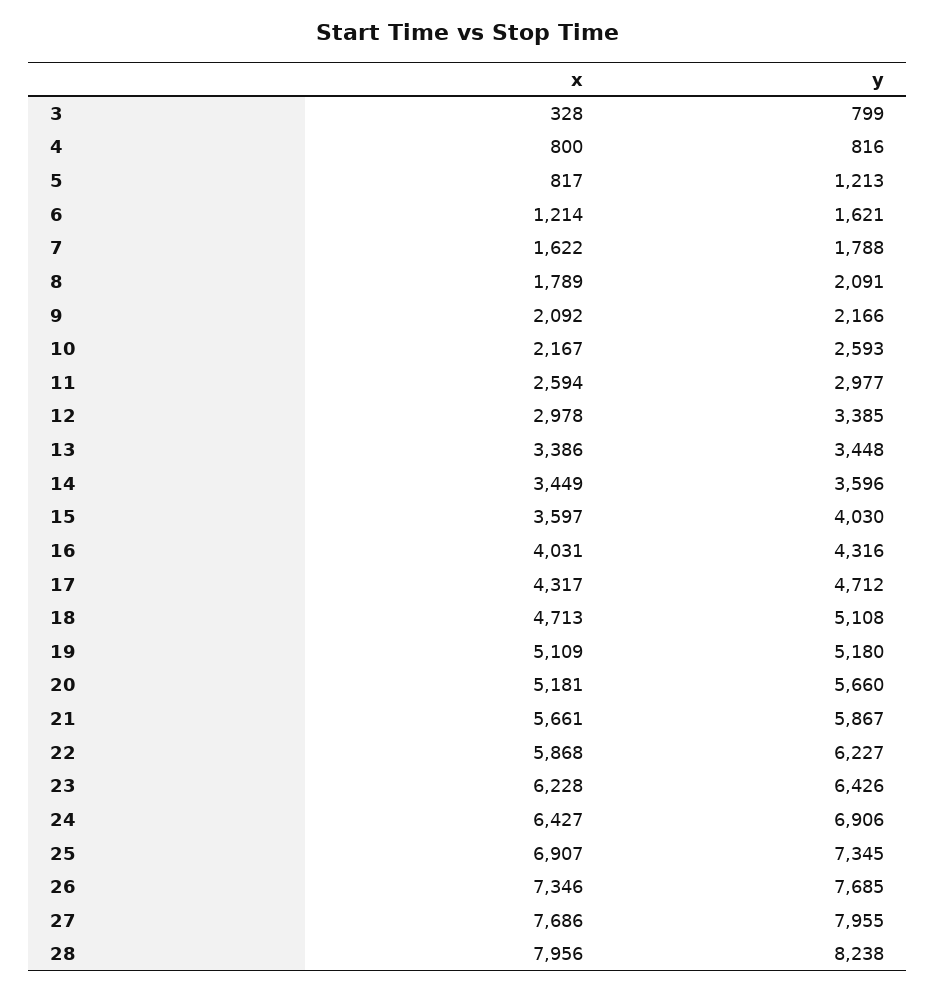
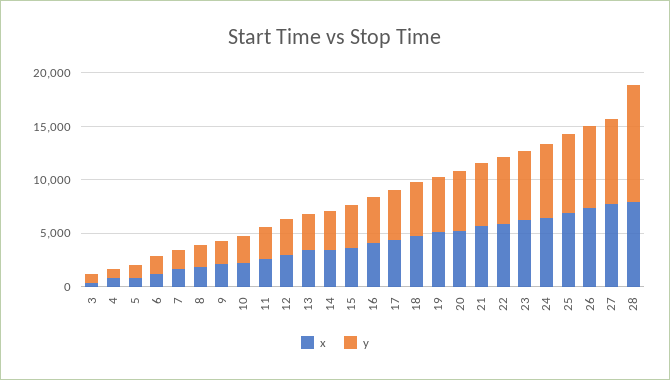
y, 28: 8238 -> 11000

